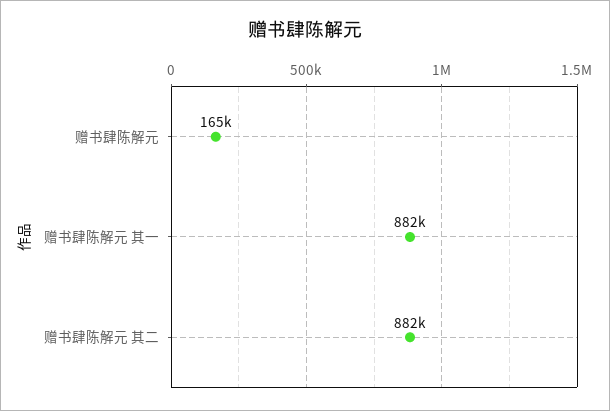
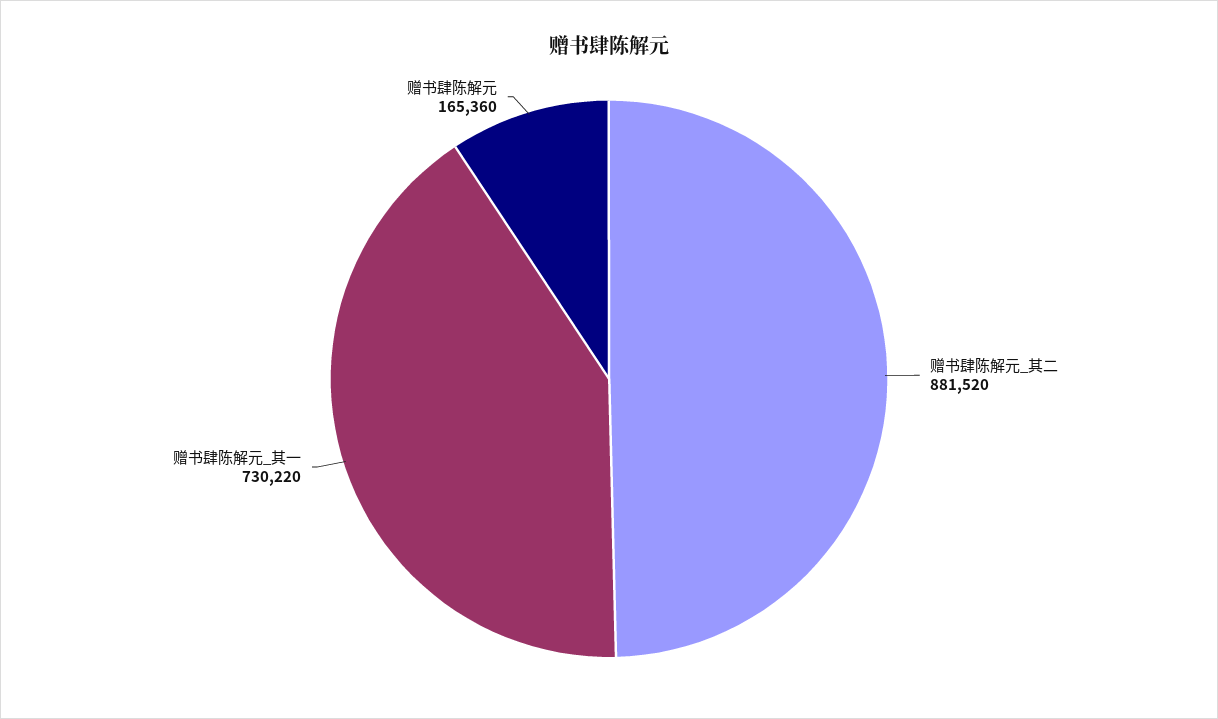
赠书肆陈解元 其一: 882000 -> 730220

